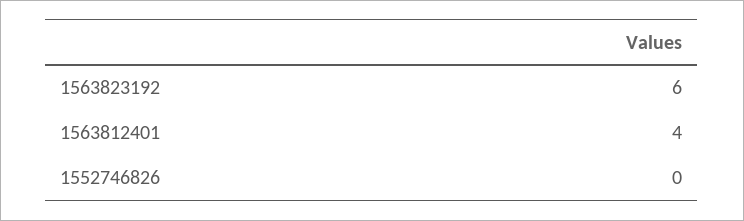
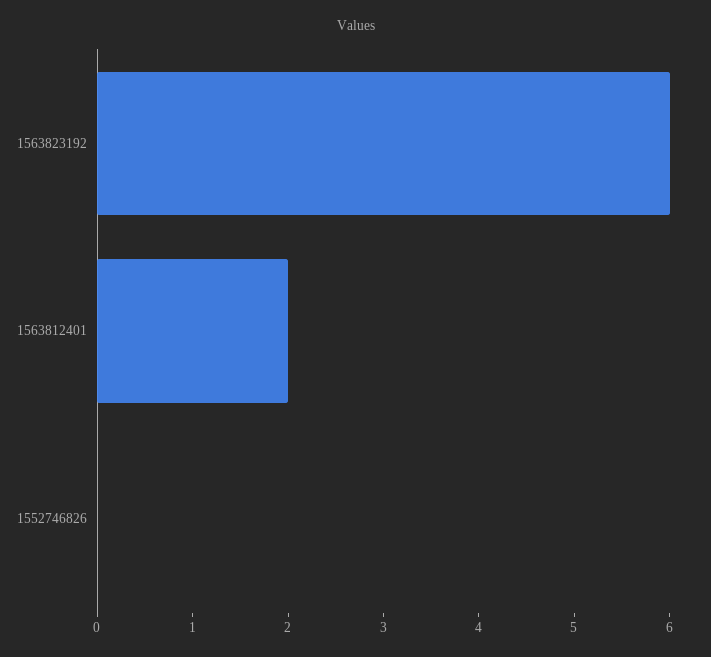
1563812401: 4 -> 2

